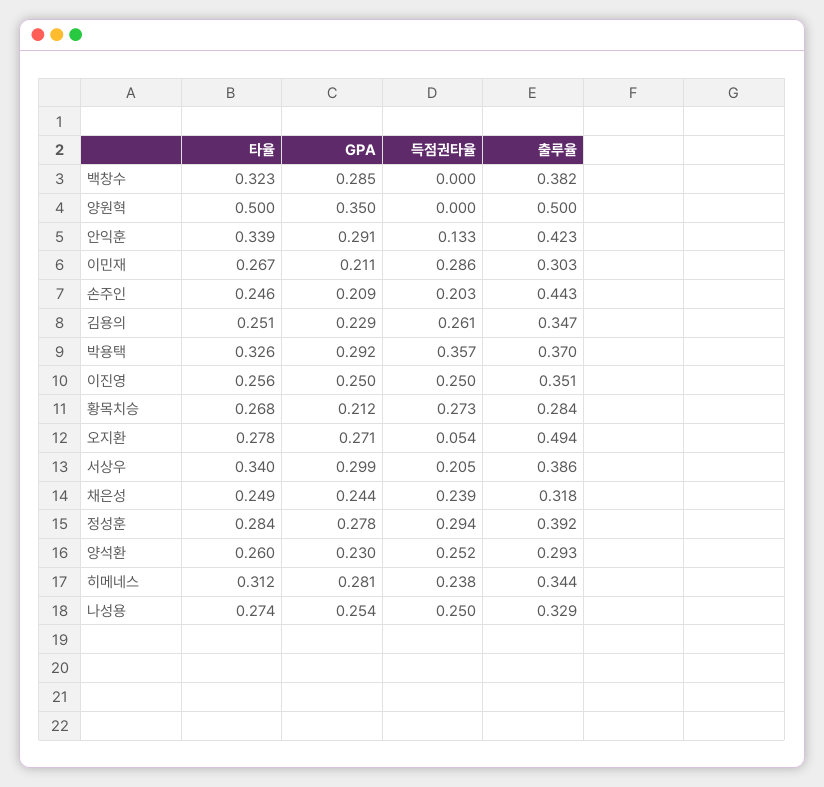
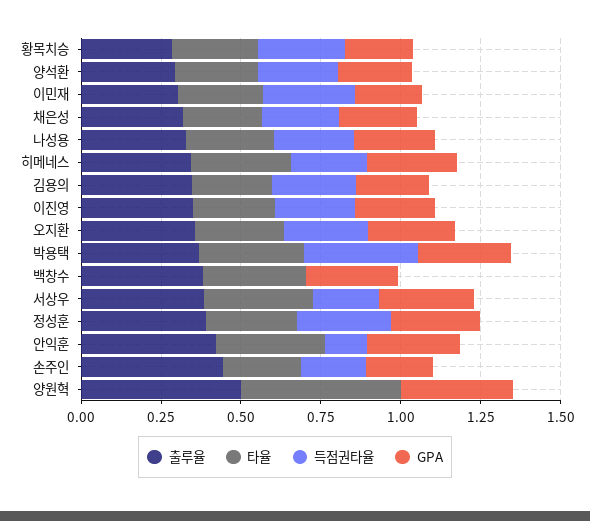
득점권타율, 오지환: 0.054 -> 0.25
출루율, 오지환: 0.494 -> 0.35

